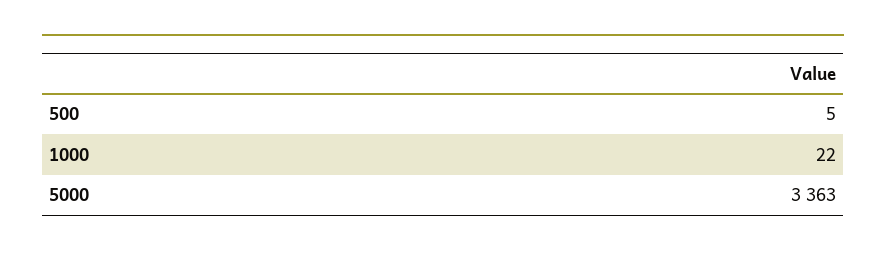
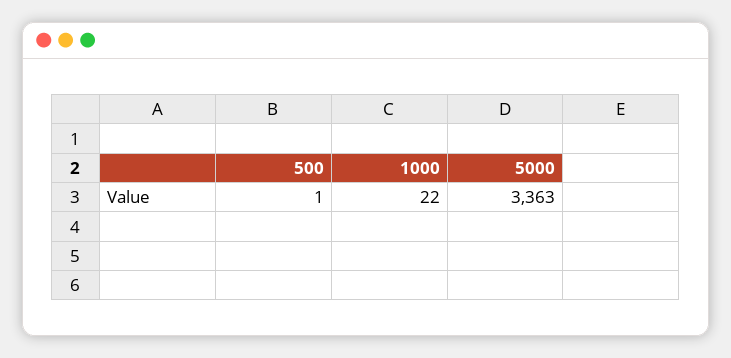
500: 5 -> 1

